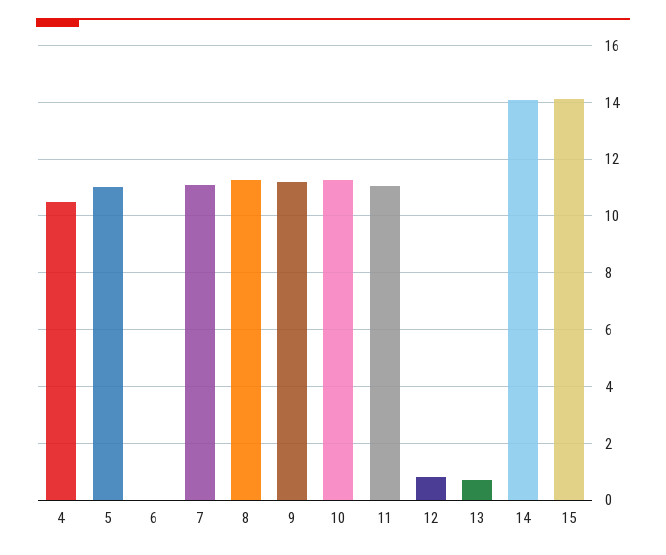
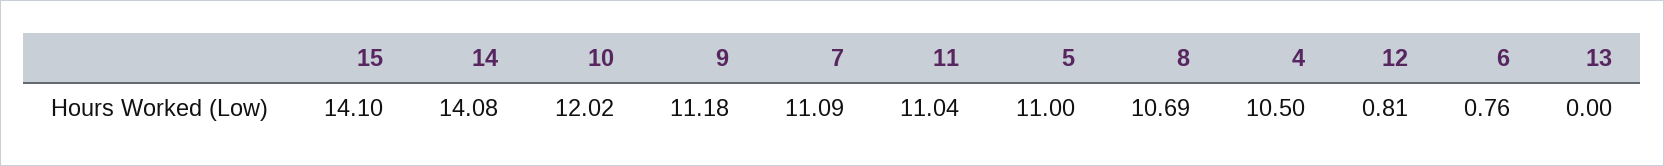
6: 0 -> 0.76
8: 11.25 -> 10.69
10: 11.25 -> 12.02
13: 0.75 -> 0

